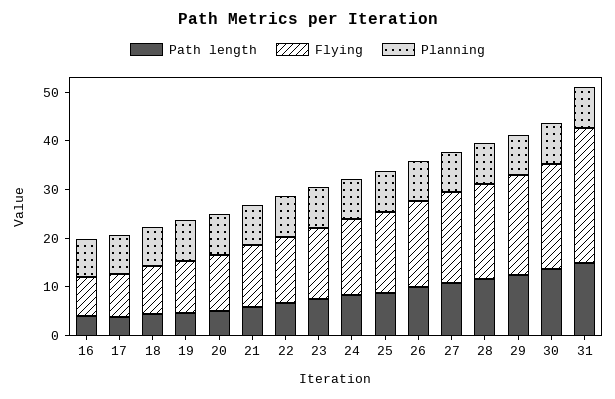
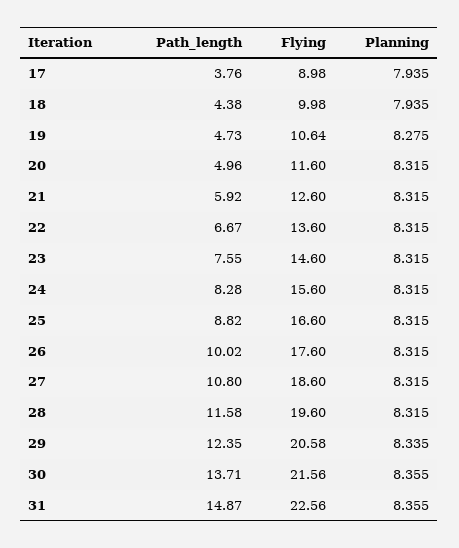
Path length, 16: 4 -> none
Flying, 16: 8 -> none
Planning, 16: 8 -> none
Flying, 31: 28 -> 22.56

